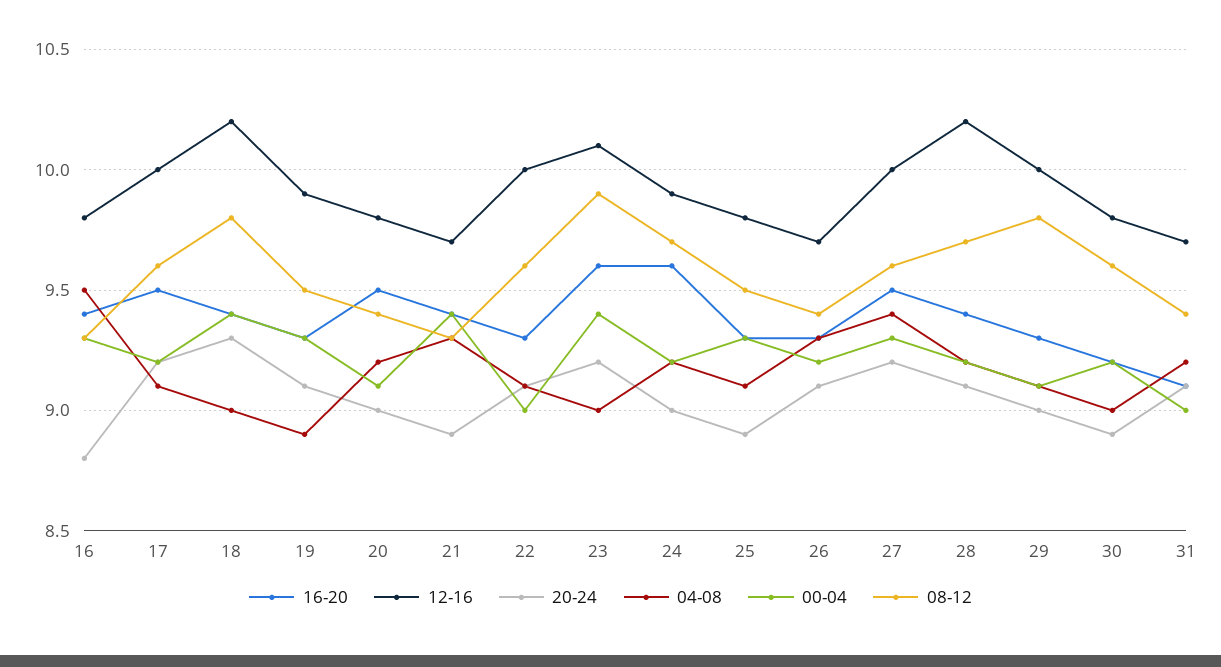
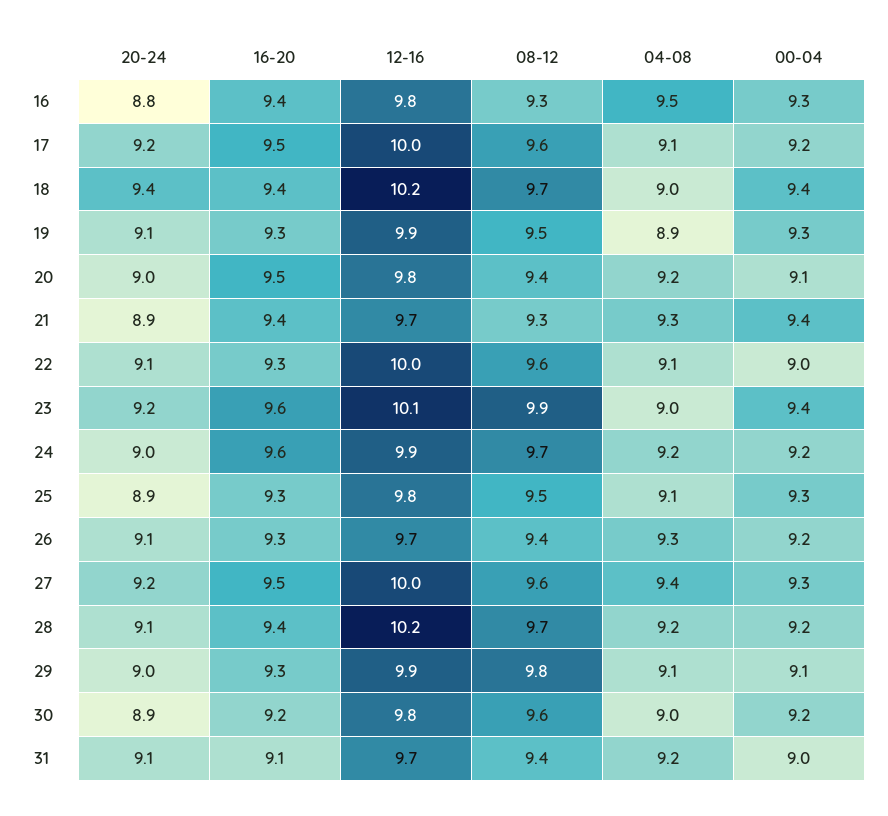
20-24, 18: 9.3 -> 9.4
08-12, 18: 9.8 -> 9.7
12-16, 29: 10 -> 9.9

